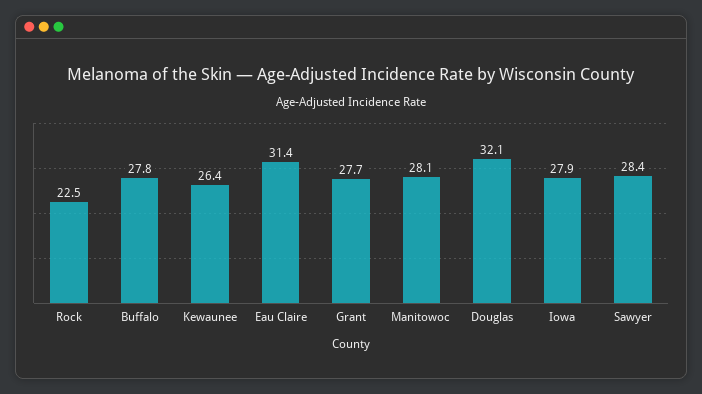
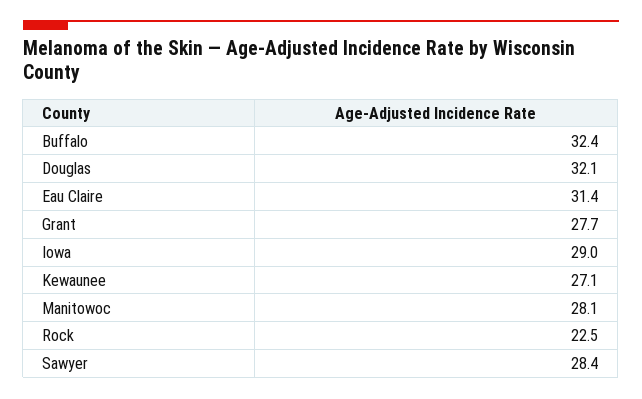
Buffalo: 27.8 -> 32.4
Kewaunee: 26.4 -> 27.1
Iowa: 27.9 -> 29

